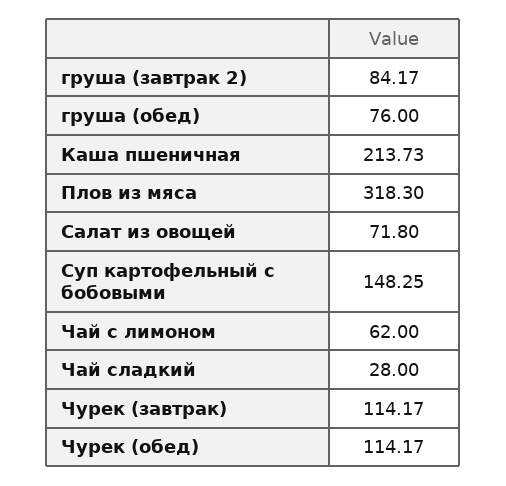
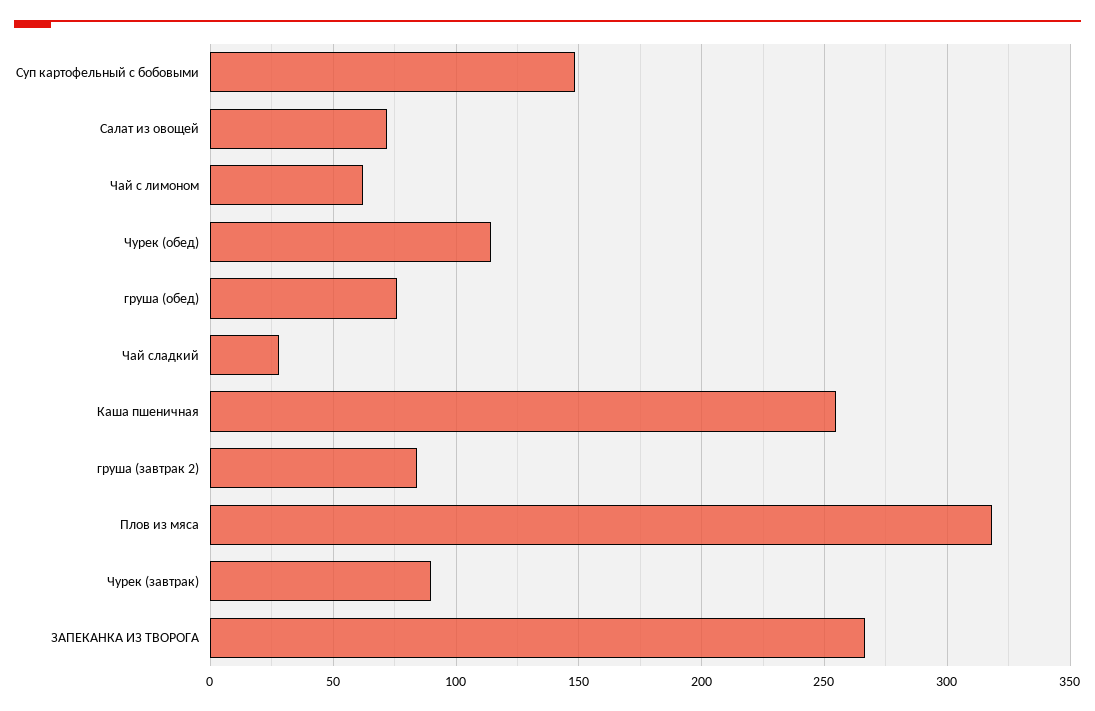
Каша пшеничная: 213.73 -> 255
Чурек (завтрак): 114.17 -> 90
ЗАПЕКАНКА ИЗ ТВОРОГА: none -> 265

